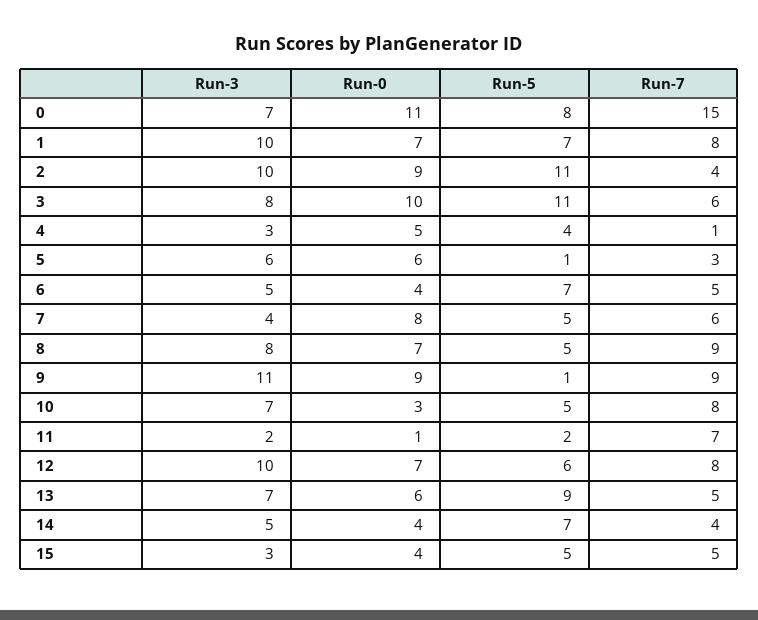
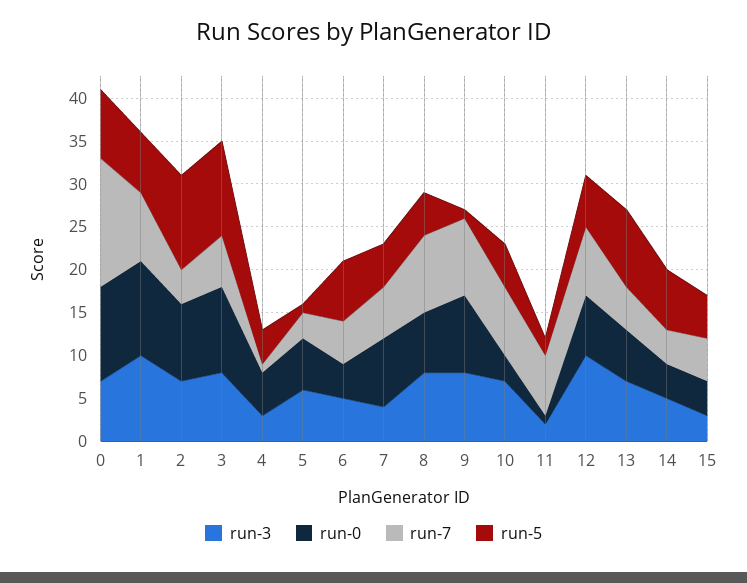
Run-0, 1: 7 -> 11
Run-3, 2: 10 -> 7
Run-3, 9: 11 -> 8

